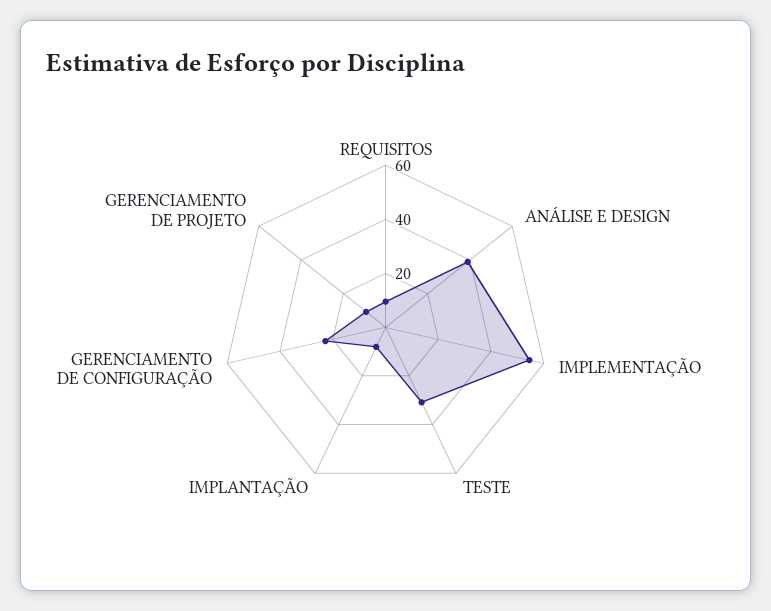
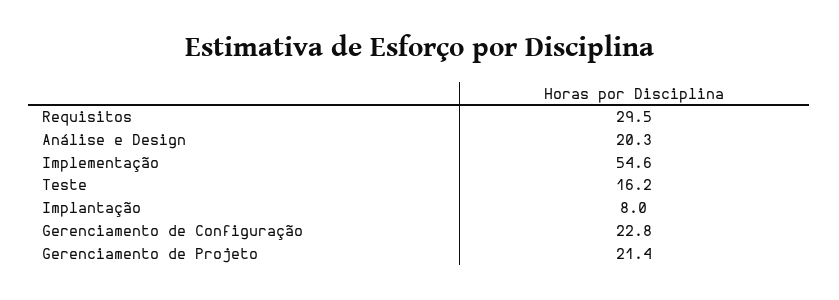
REQUISITOS: 10 -> 29.5
ANÁLISE E DESIGN: 40 -> 20.3
TESTE: 30 -> 16.2
GERENCIAMENTO DE PROJETO: 10 -> 21.4

